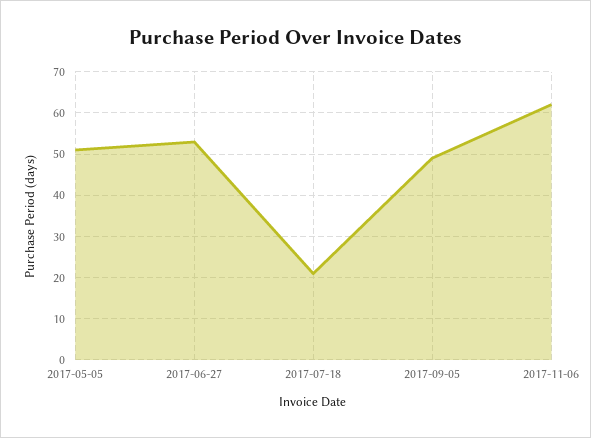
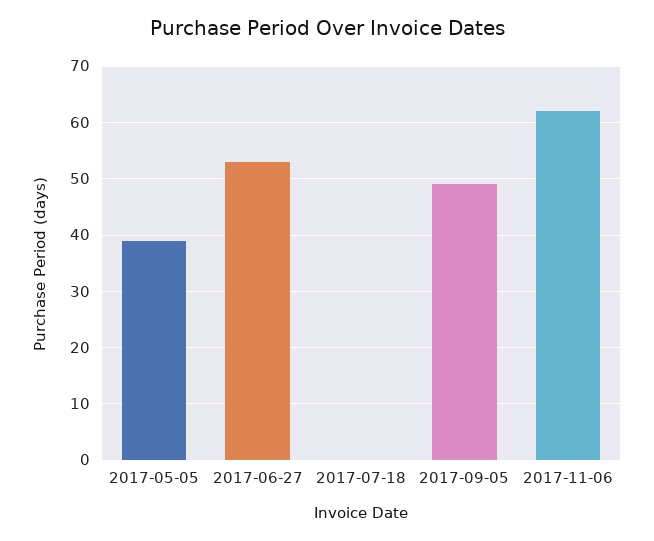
2017-05-05: 50 -> 40
2017-07-18: 20 -> 0

